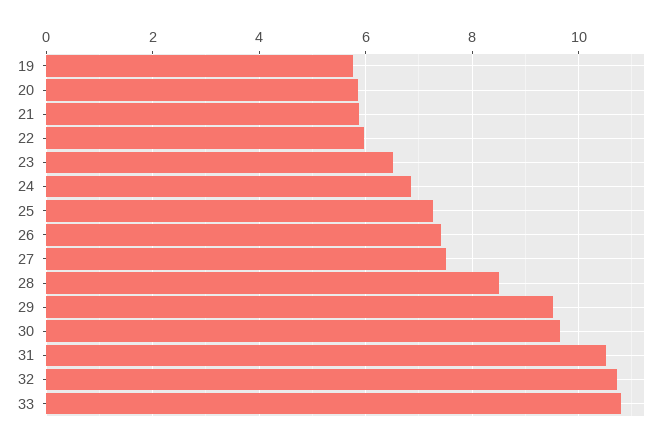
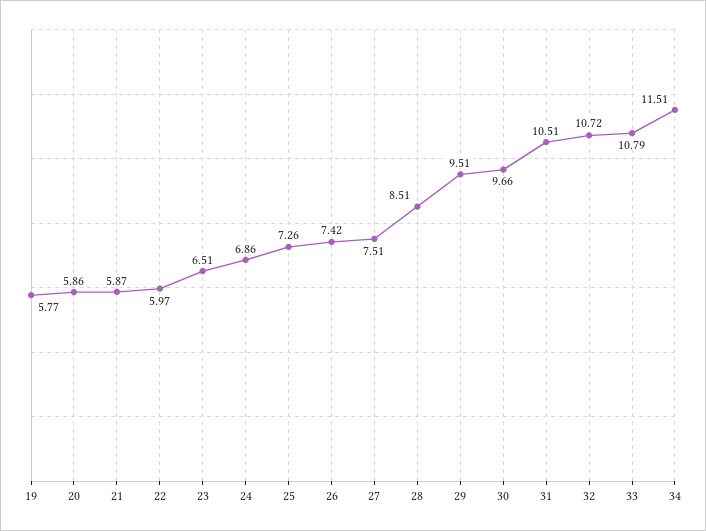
34: none -> 11.51

